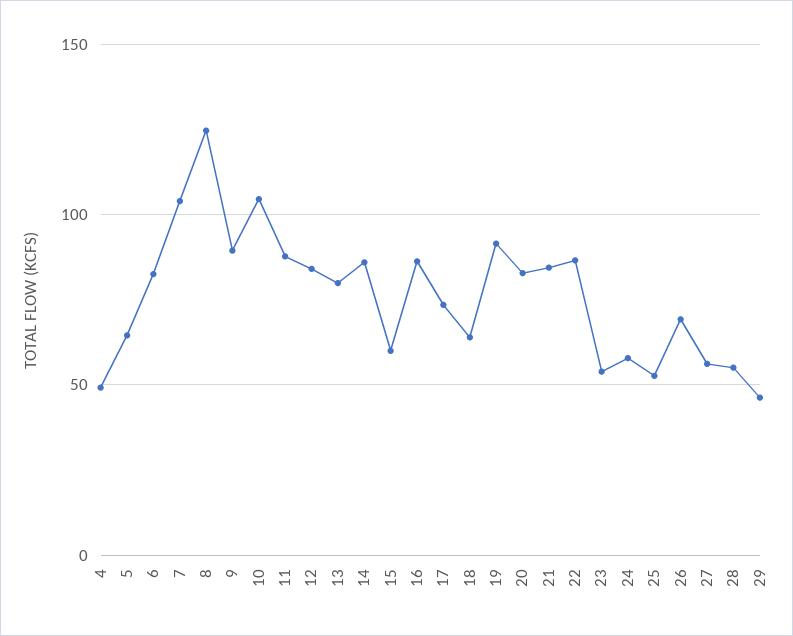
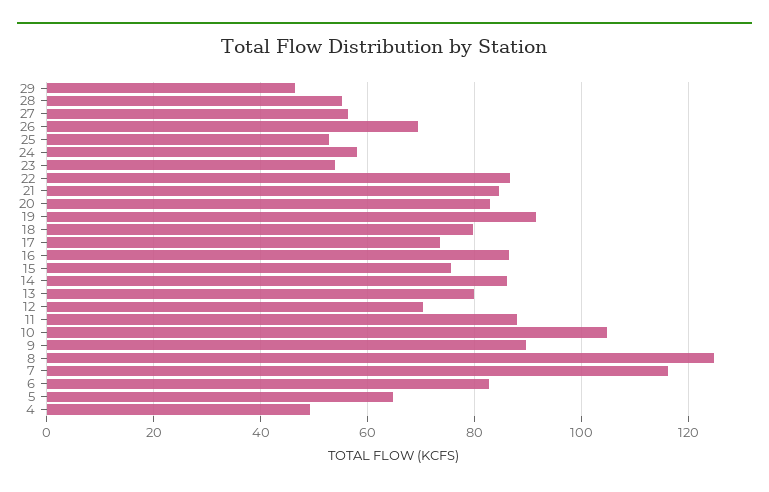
7: 105 -> 116
12: 85 -> 70
15: 60 -> 76
18: 65 -> 80

